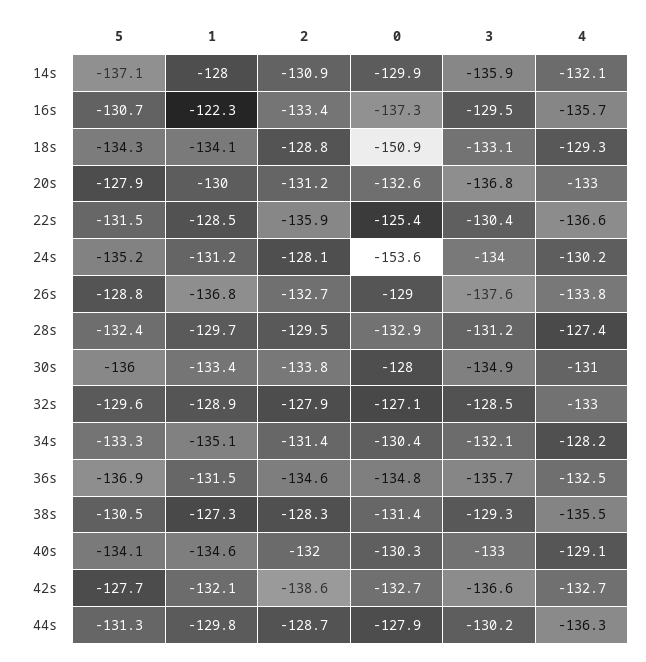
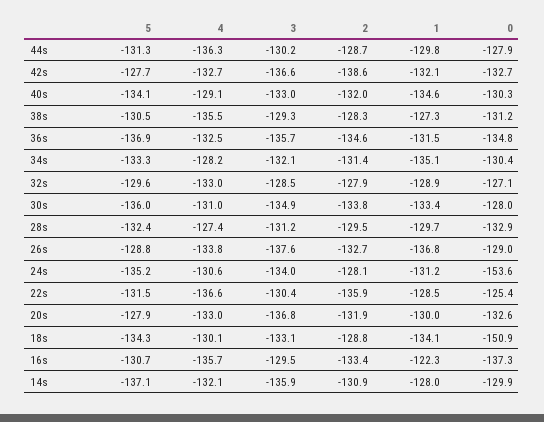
4, 18s: -129.3 -> -130.1
2, 20s: -131.2 -> -131.9
4, 24s: -130.2 -> -130.6
0, 38s: -131.4 -> -131.2

